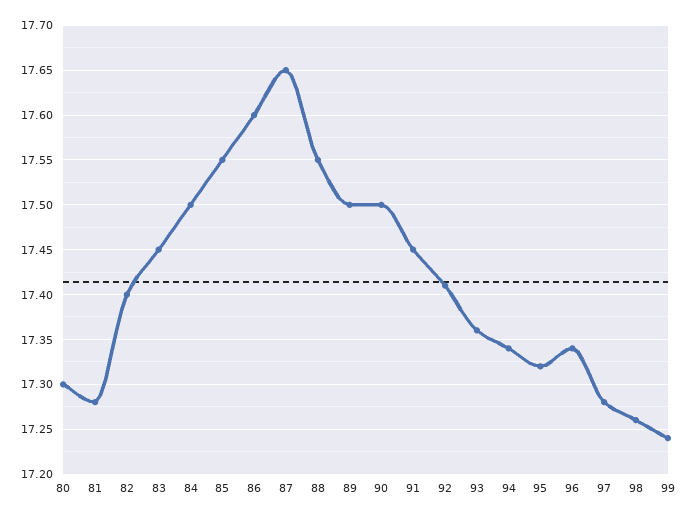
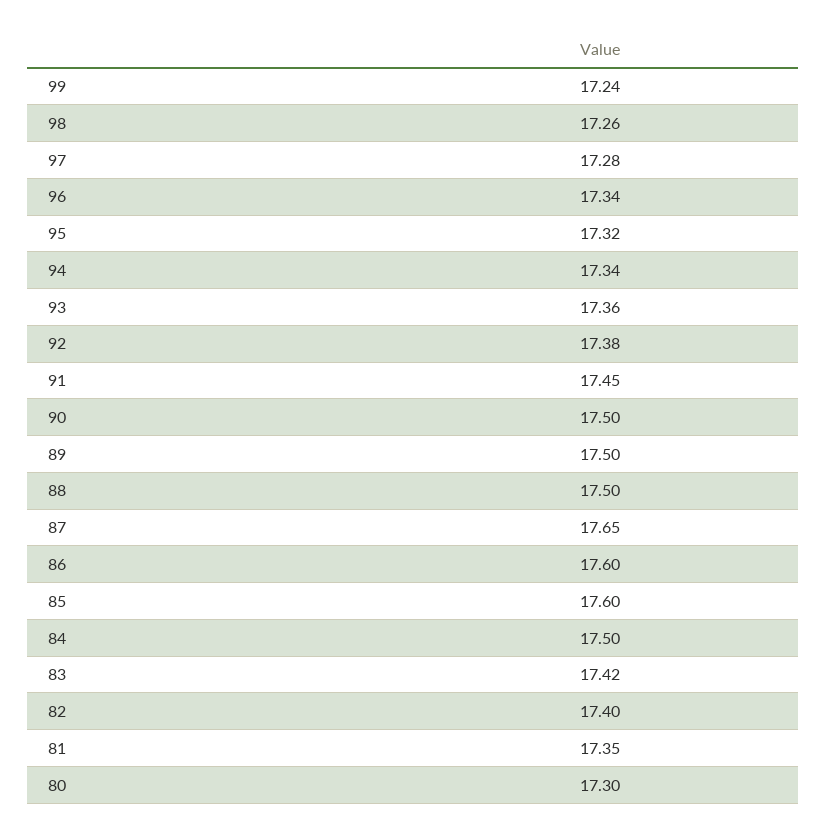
81: 17.28 -> 17.35
83: 17.45 -> 17.42
85: 17.55 -> 17.6
88: 17.55 -> 17.5
92: 17.41 -> 17.38

